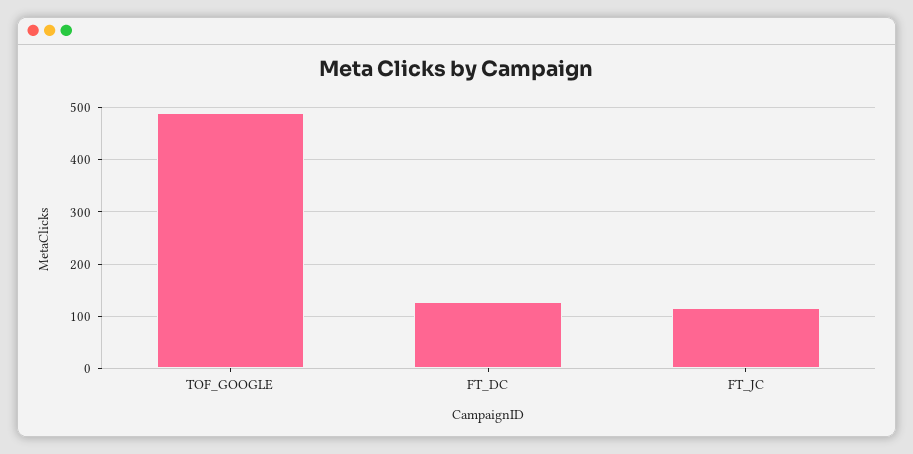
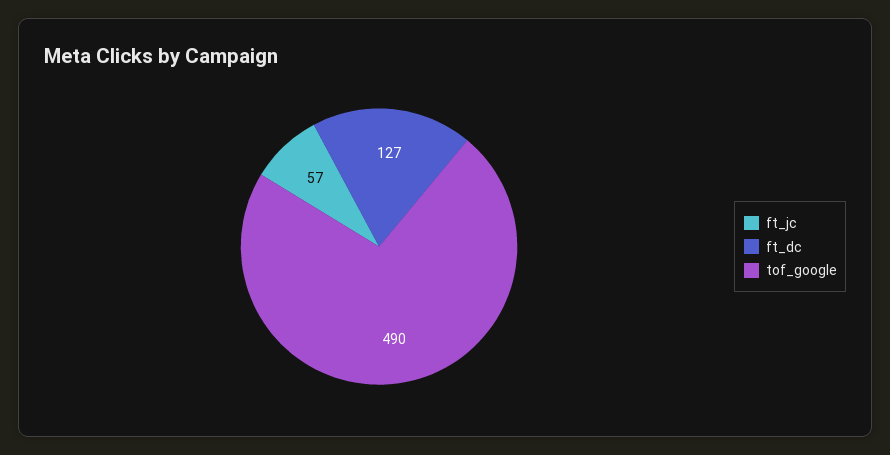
FT_JC: 120 -> 57

